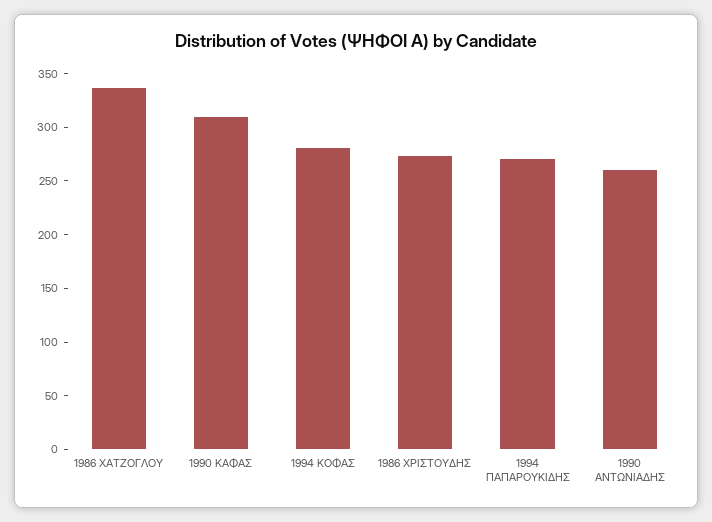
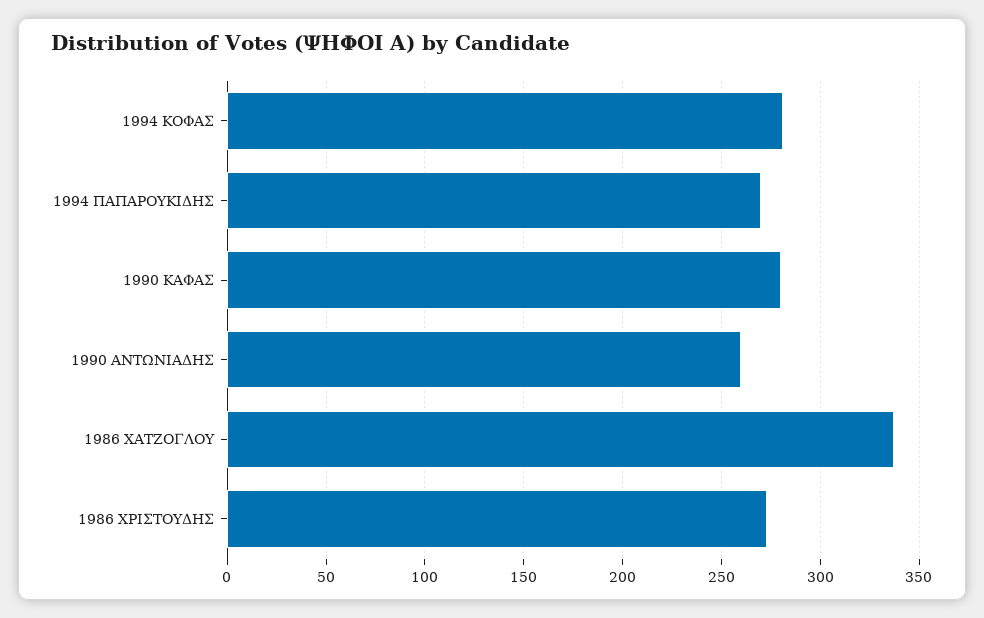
1990 ΚΑΦΑΣ: 310 -> 280

